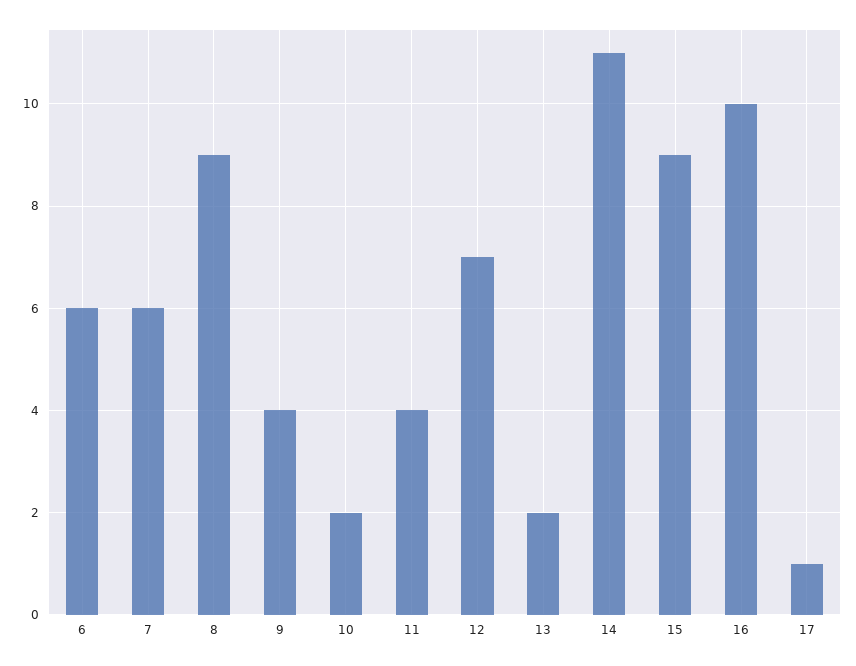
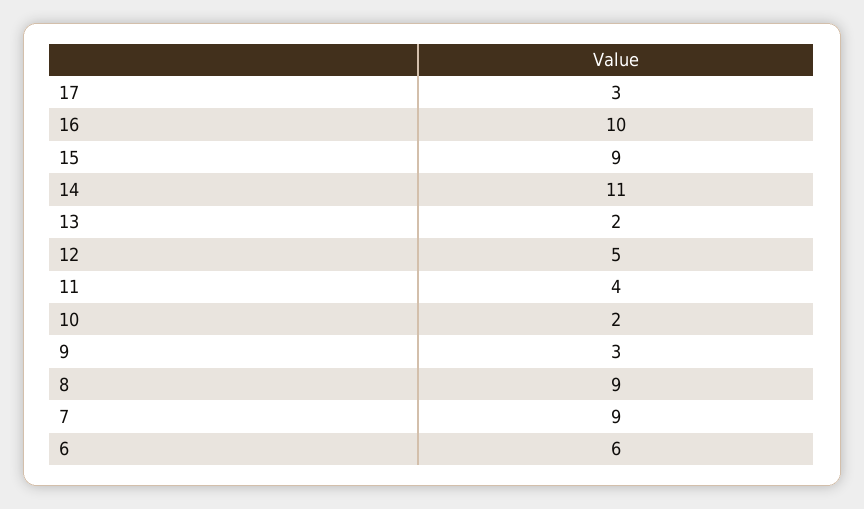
7: 6 -> 9
9: 4 -> 3
12: 7 -> 5
17: 1 -> 3

